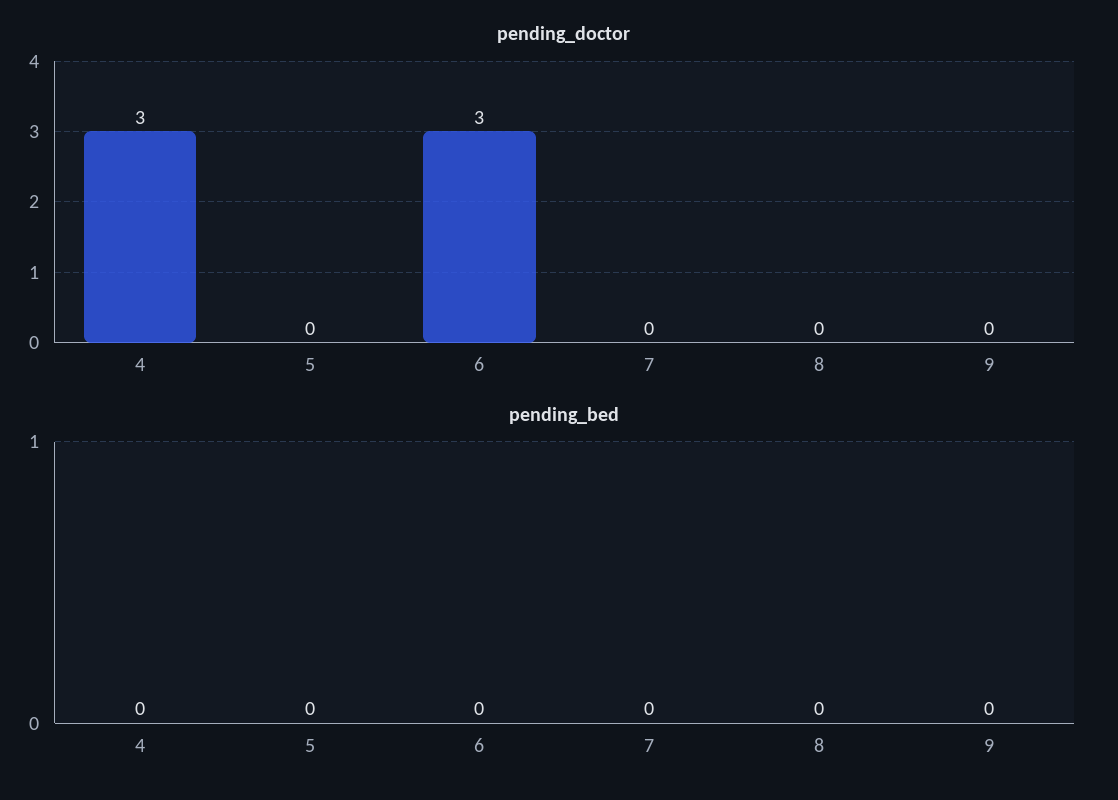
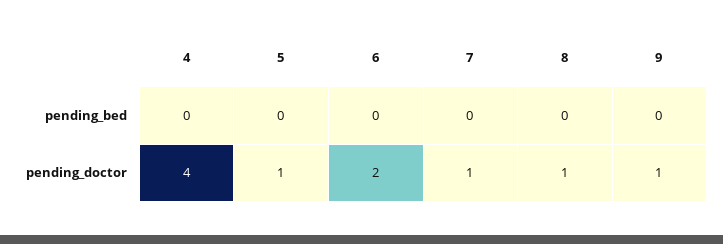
pending_doctor, 4: 3 -> 4
pending_doctor, 5: 0 -> 1
pending_doctor, 6: 3 -> 2
pending_doctor, 7: 0 -> 1
pending_doctor, 8: 0 -> 1
pending_doctor, 9: 0 -> 1

